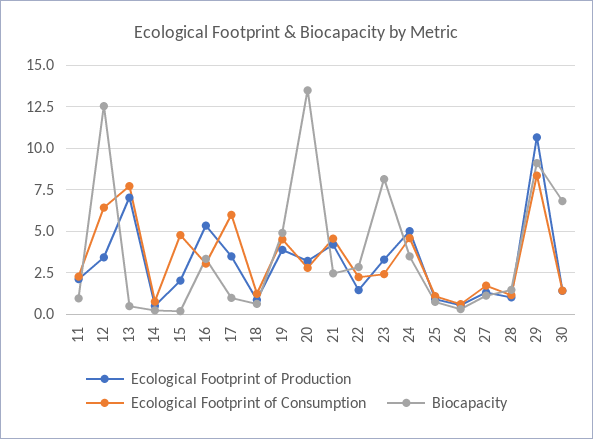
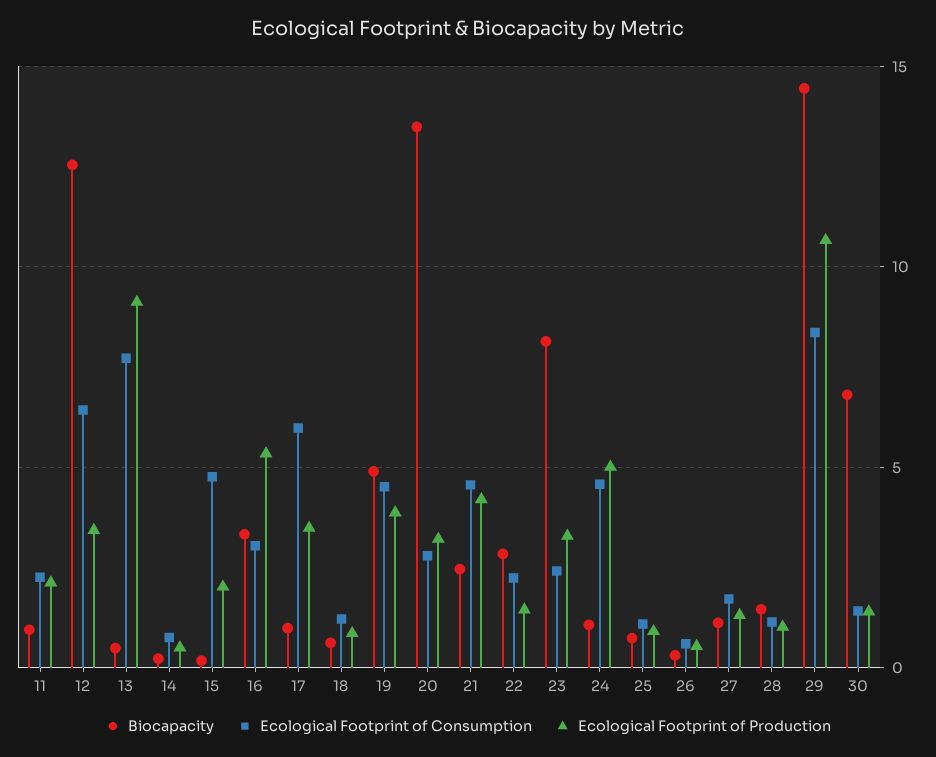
Ecological Footprint of Production, 13: 7 -> 9
Biocapacity, 24: 3.5 -> 1
Biocapacity, 29: 9 -> 14.5

